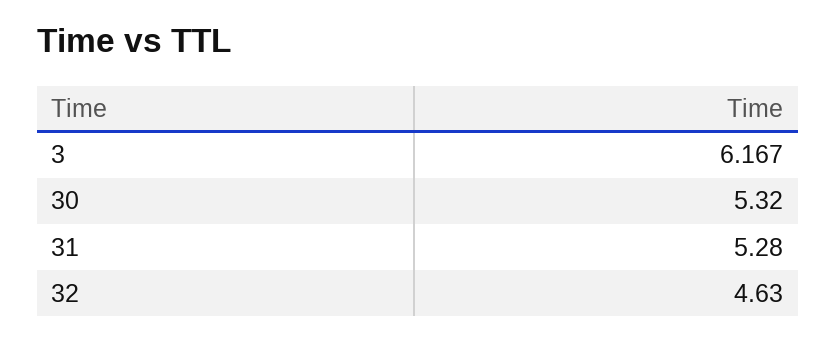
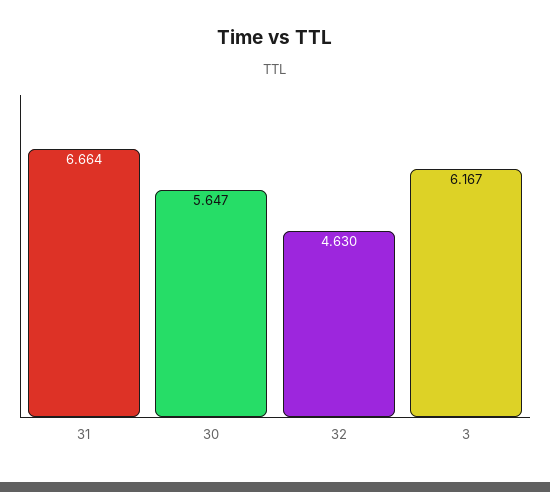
30: 5.32 -> 5.647
31: 5.28 -> 6.664

